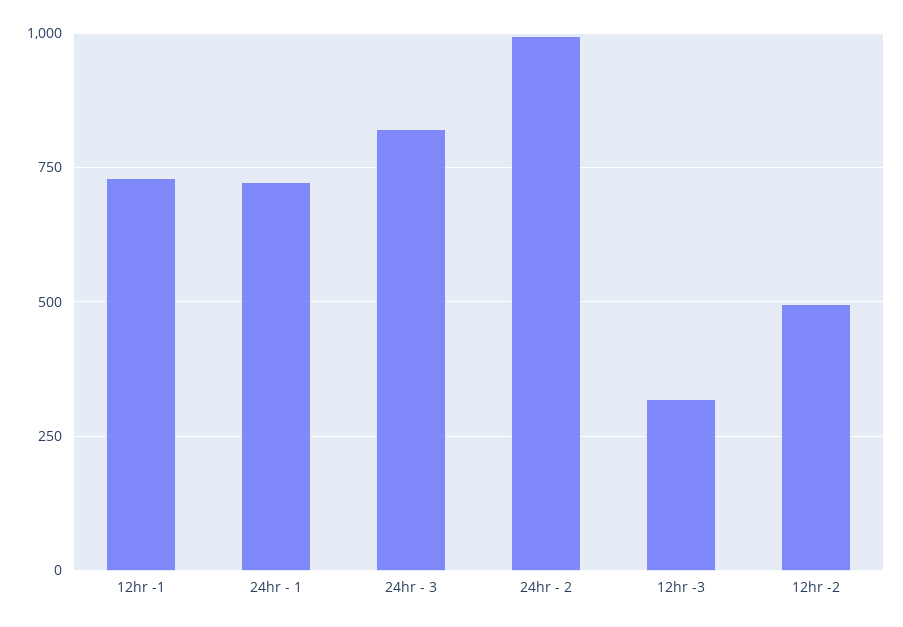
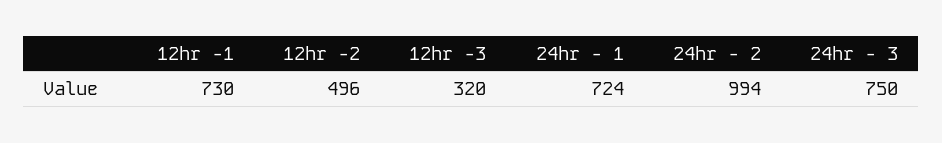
24hr - 3: 825 -> 750

